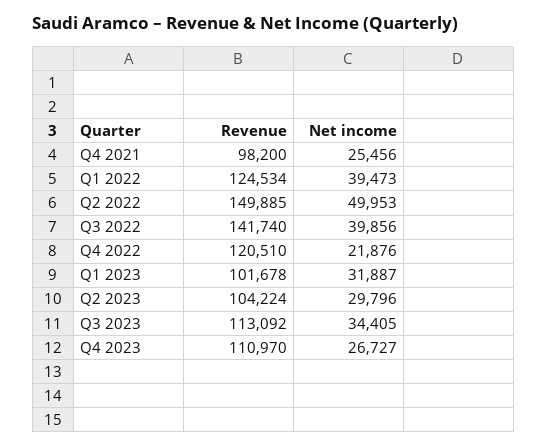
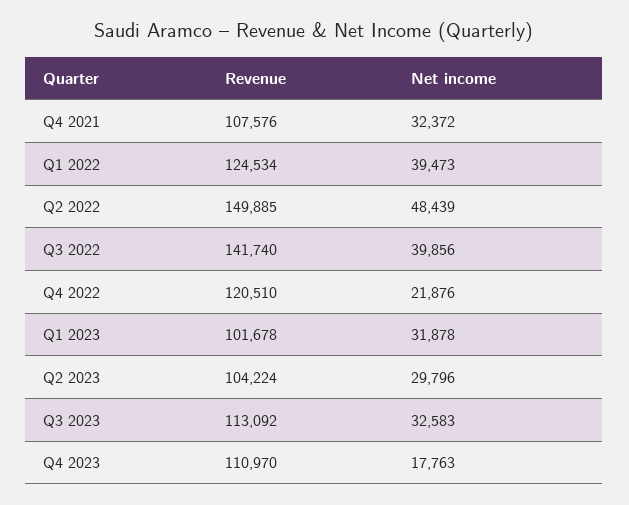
Revenue, Q4 2021: 98200 -> 107576
Net income, Q4 2021: 25456 -> 32372
Net income, Q2 2022: 49953 -> 48439
Net income, Q1 2023: 31887 -> 31878
Net income, Q3 2023: 34405 -> 32583
Net income, Q4 2023: 26727 -> 17763

